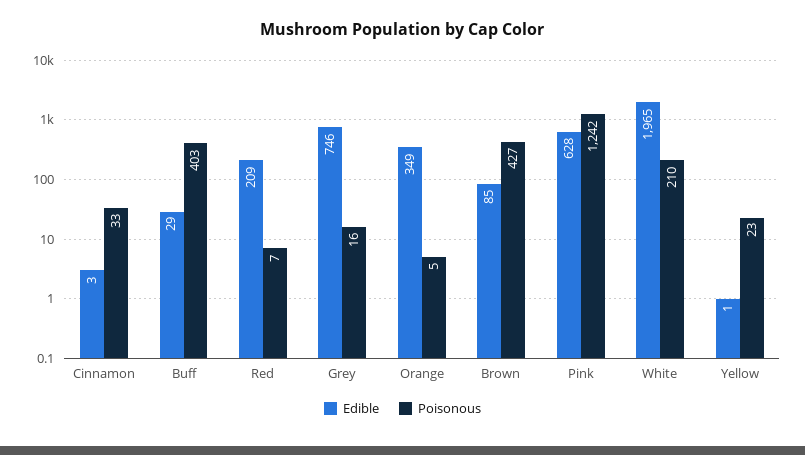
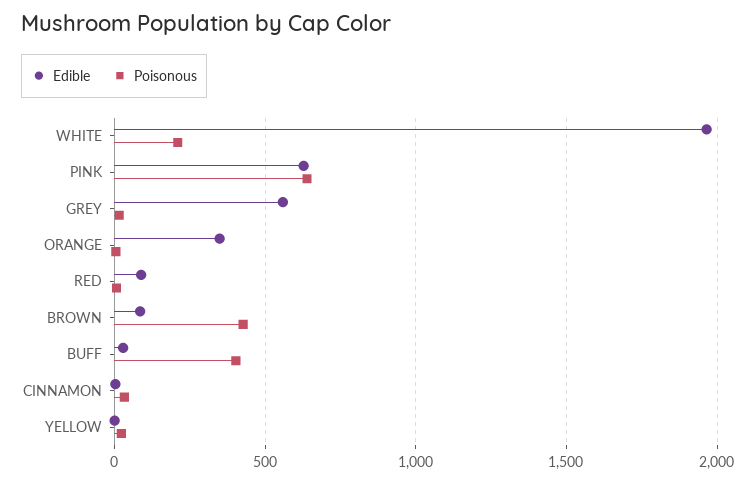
Edible, Red: 209 -> 100
Edible, Grey: 746 -> 550
Poisonous, Pink: 1242 -> 650

